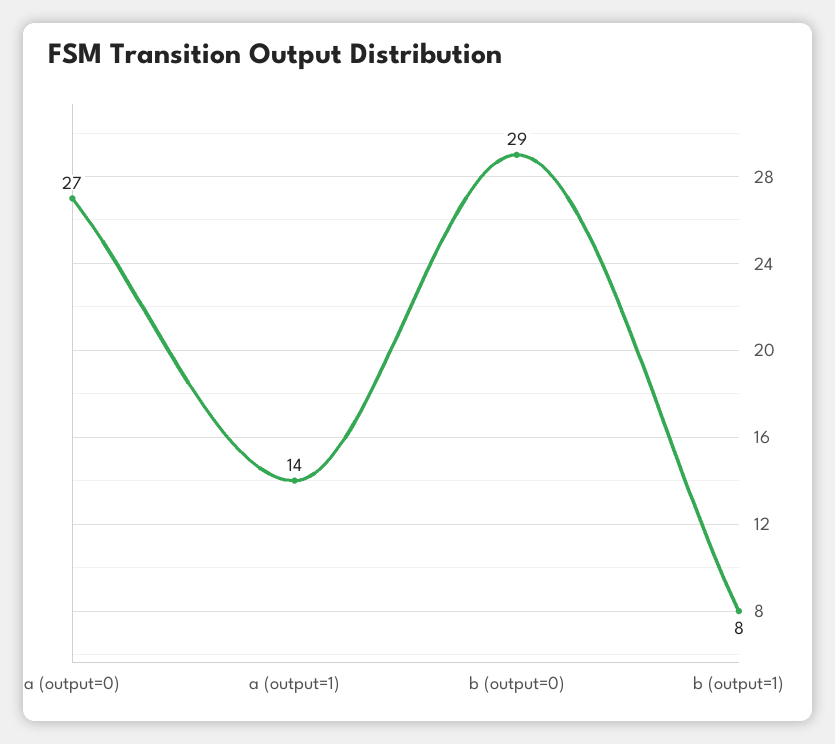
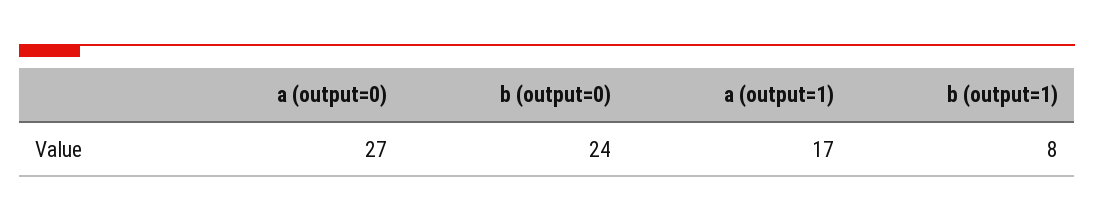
a (output=1): 14 -> 17
b (output=0): 29 -> 24

